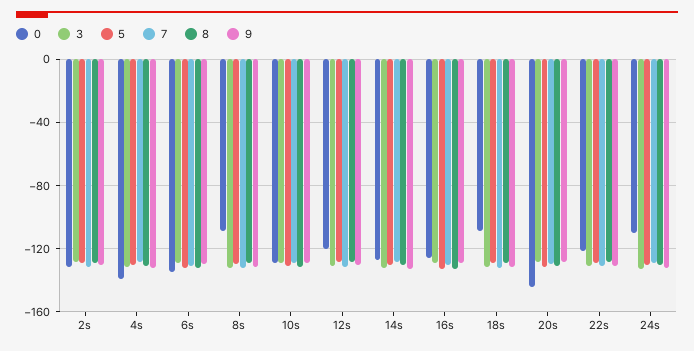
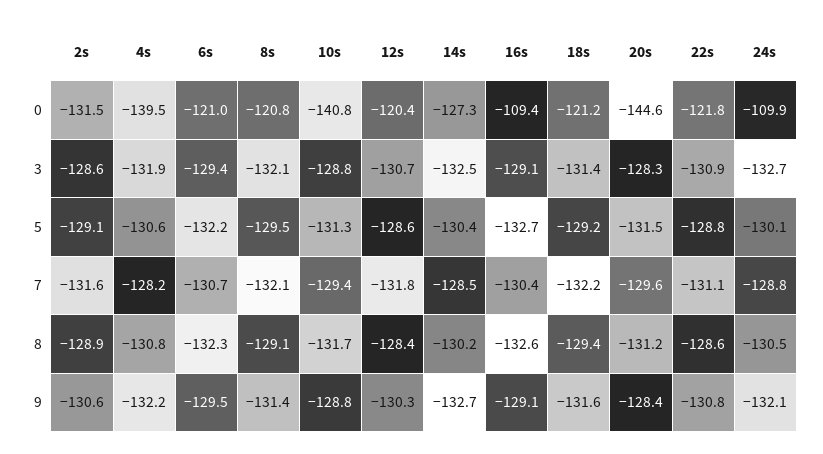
0, 6s: -135 -> -121
0, 8s: -110 -> -120.8
0, 10s: -130 -> -140.8
0, 16s: -125 -> -109.4
0, 18s: -110 -> -121.2

